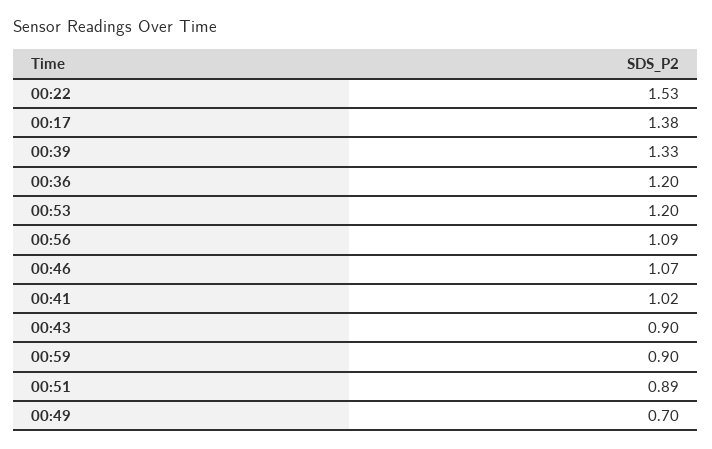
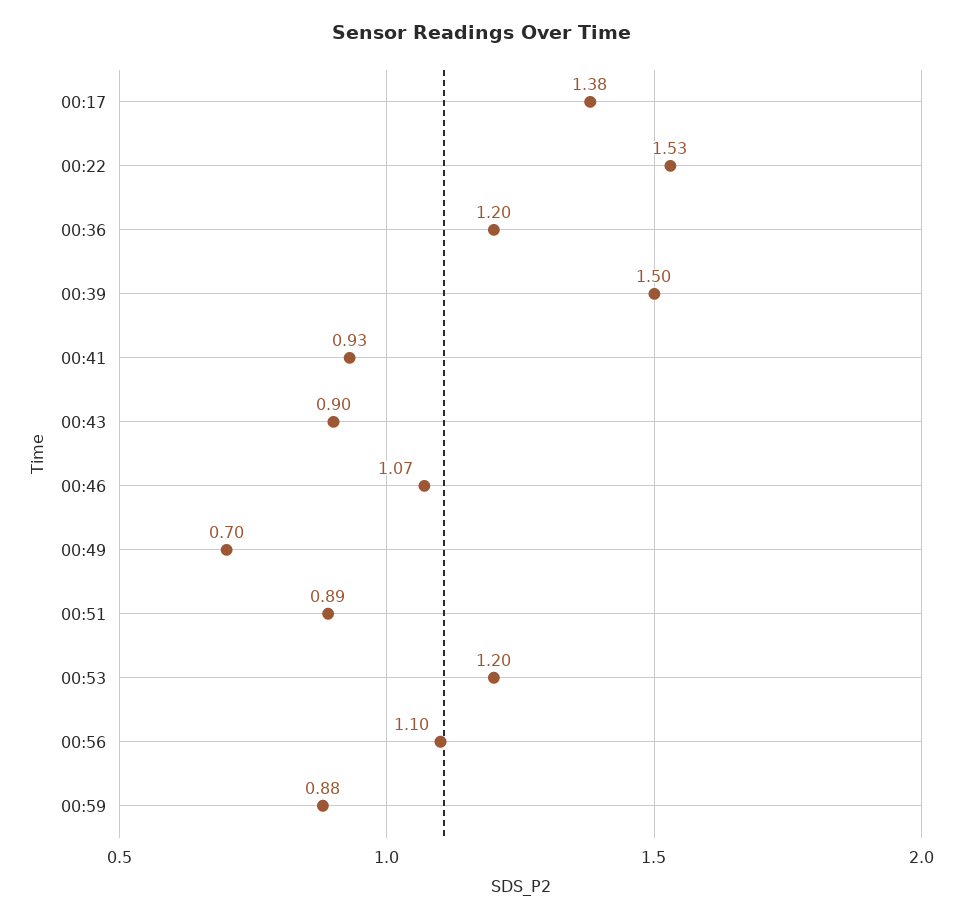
00:39: 1.33 -> 1.5
00:56: 1.09 -> 1.1
00:41: 1.02 -> 0.93
00:59: 0.9 -> 0.88

